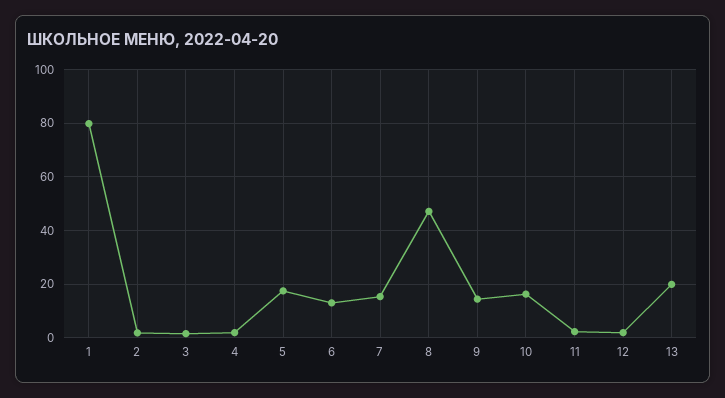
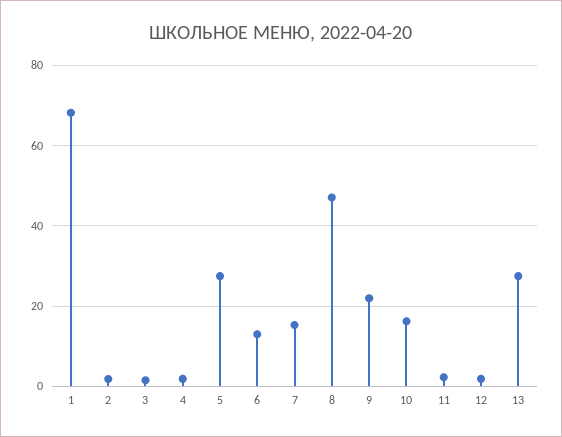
1: 80 -> 68
5: 17.5 -> 28
9: 15 -> 22
13: 20 -> 28

